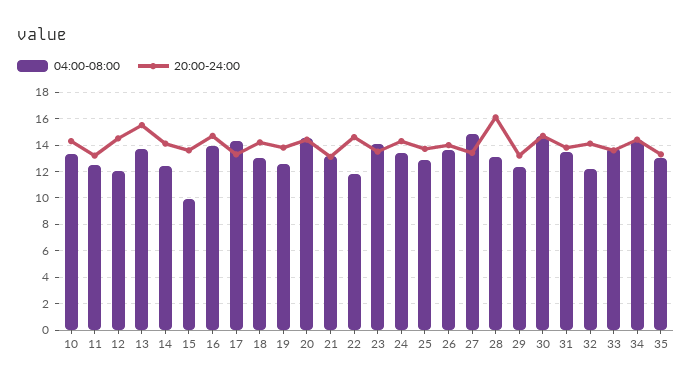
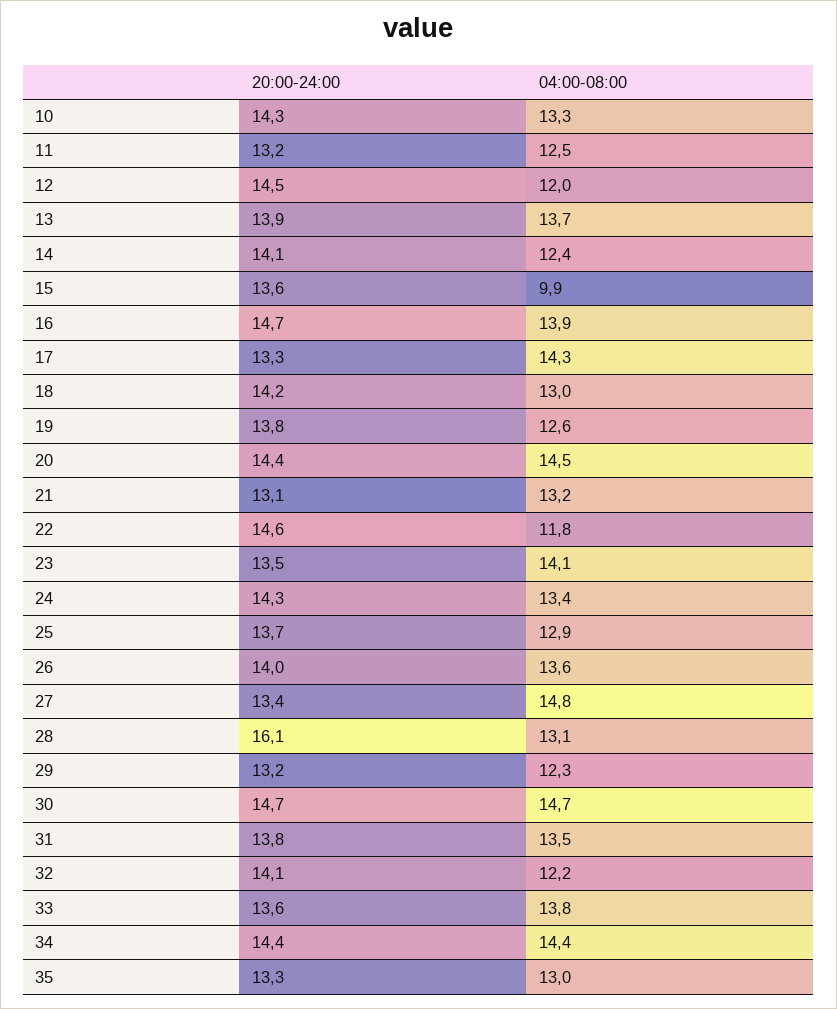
20:00-24:00, 13: 15.5 -> 13.9

